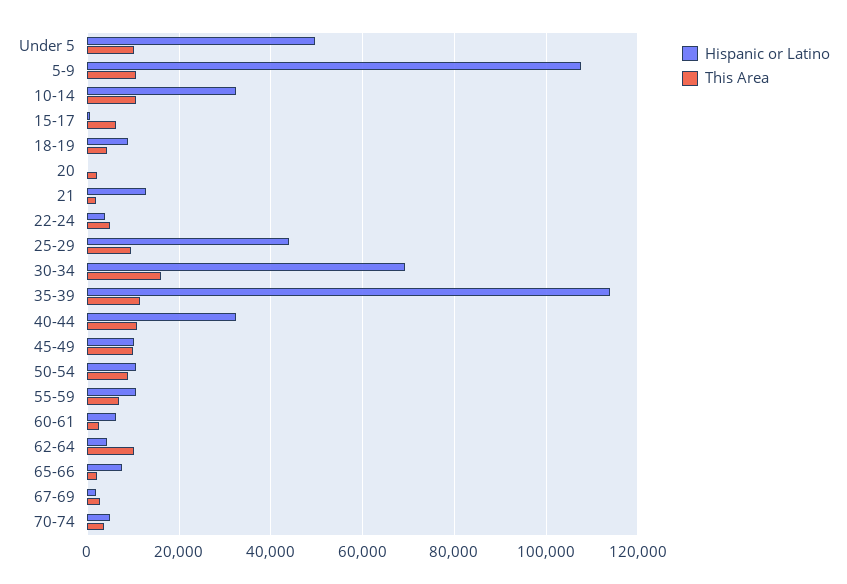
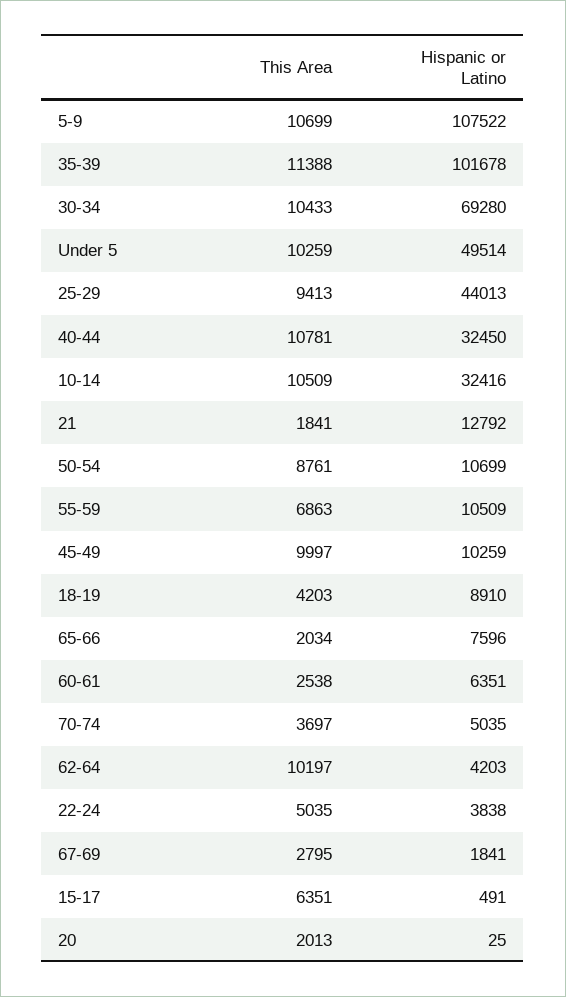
This Area, 30-34: 16000 -> 10433
Hispanic or Latino, 35-39: 114000 -> 101678

